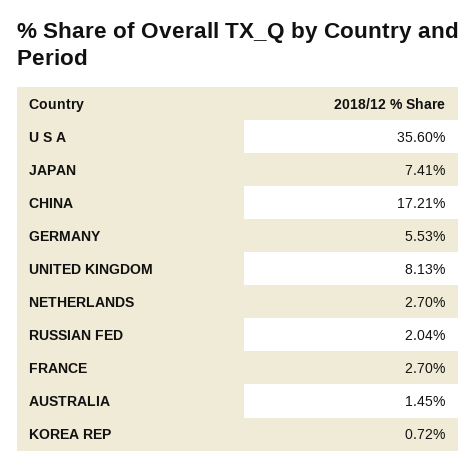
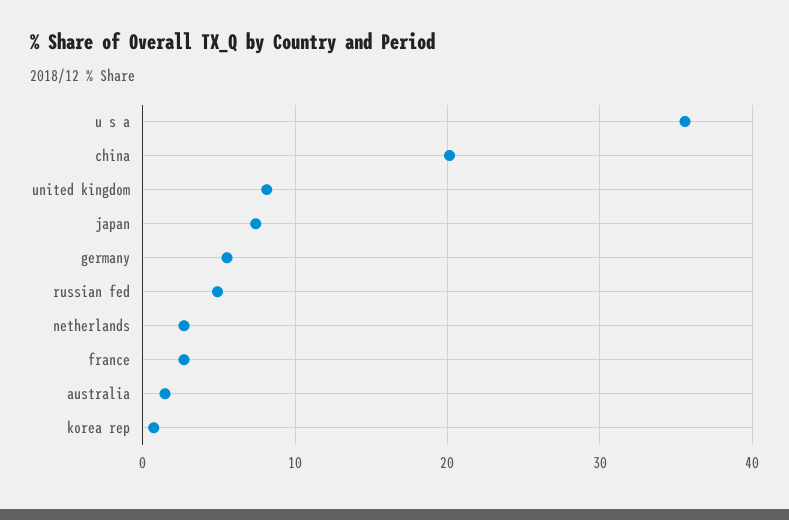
CHINA: 17.21 -> 20
RUSSIAN FED: 2.04 -> 5

